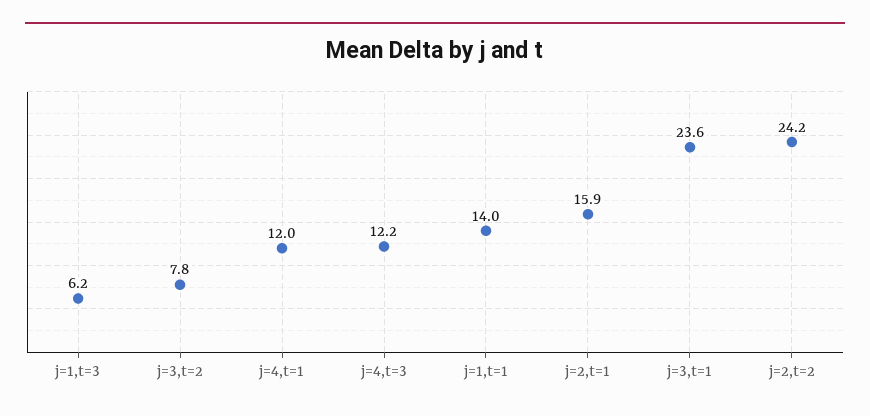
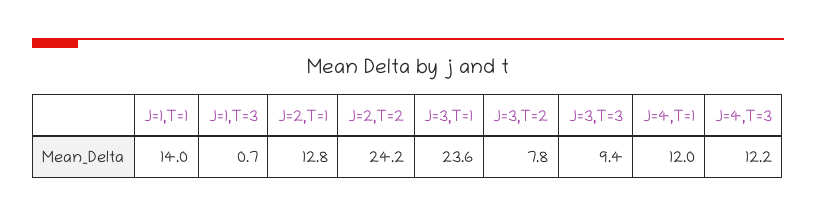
j=1,t=3: 6.2 -> 0.7
j=2,t=1: 15.9 -> 12.8
J=3,T=3: none -> 9.4

